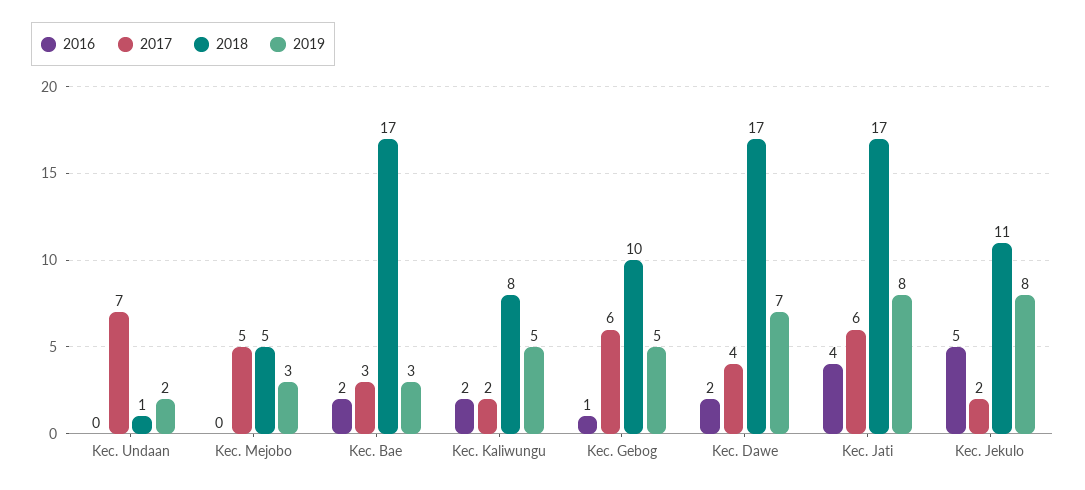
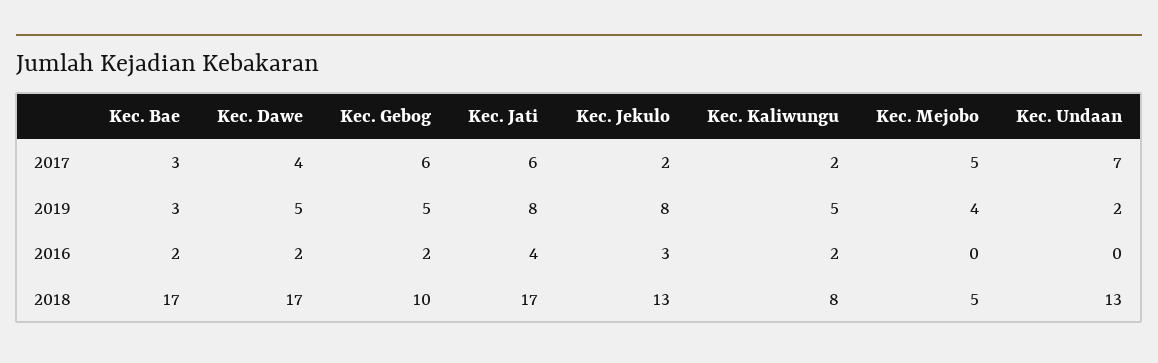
2018, Kec. Undaan: 1 -> 13
2019, Kec. Mejobo: 3 -> 4
2016, Kec. Gebog: 1 -> 2
2019, Kec. Dawe: 7 -> 5
2016, Kec. Jekulo: 5 -> 3
2018, Kec. Jekulo: 11 -> 13

